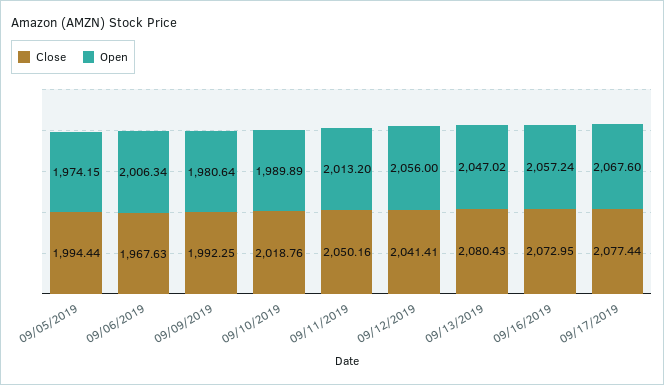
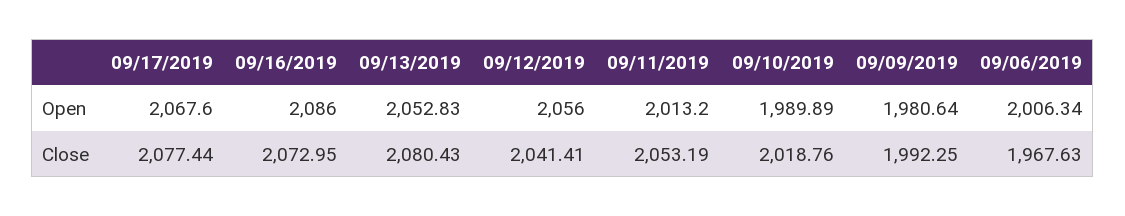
Close, 09/05/2019: 1994.44 -> none
Open, 09/05/2019: 1974.15 -> none
Close, 09/11/2019: 2050.16 -> 2053.19
Open, 09/13/2019: 2047.02 -> 2052.83
Open, 09/16/2019: 2057.24 -> 2086

